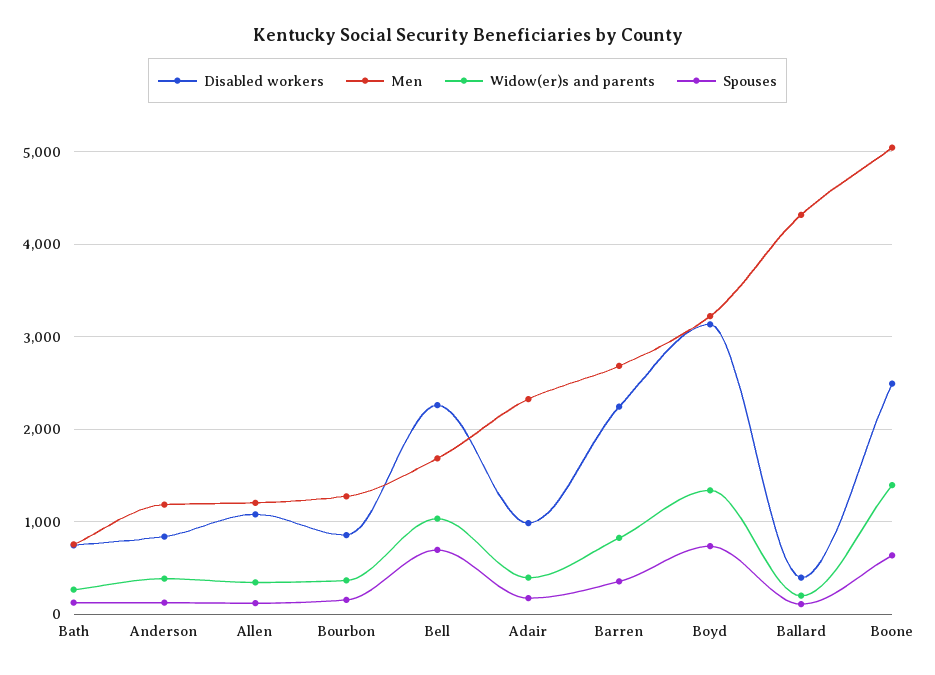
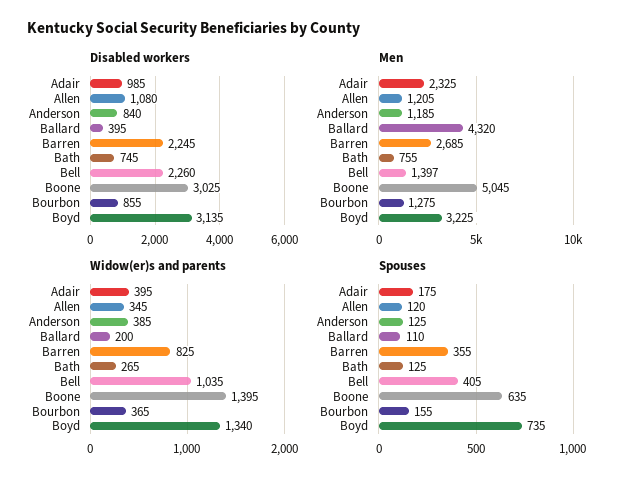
Men, Bell: 1700 -> 1397
Spouses, Bell: 700 -> 405
Disabled workers, Boone: 2500 -> 3025

